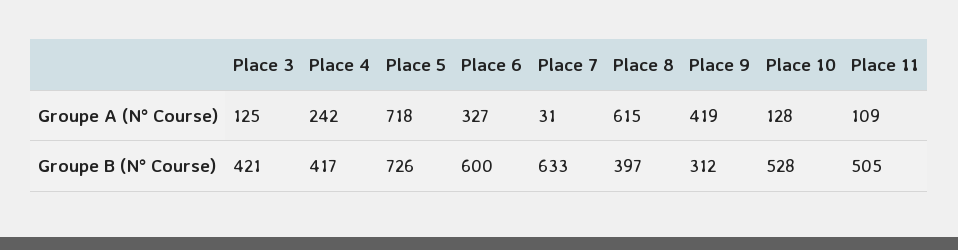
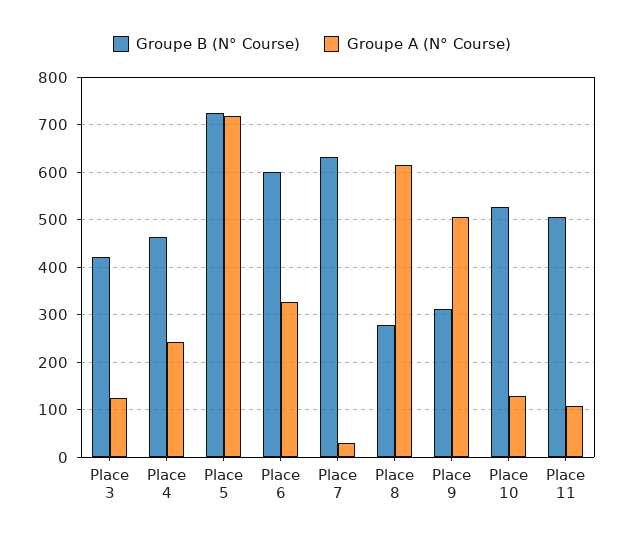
Groupe A (N° Course), Place 9: 419 -> 500
Groupe B (N° Course), Place 4: 417 -> 460
Groupe B (N° Course), Place 8: 397 -> 280

